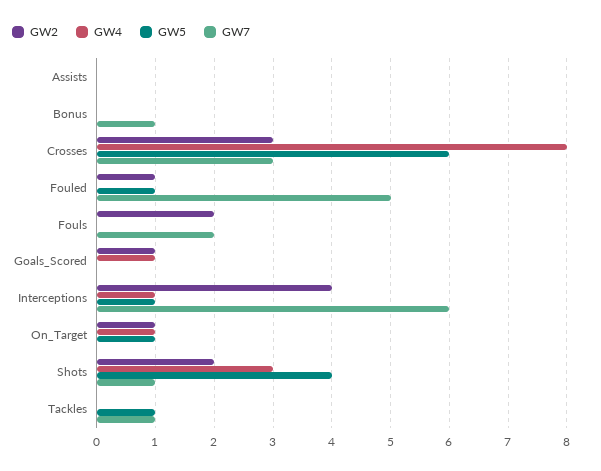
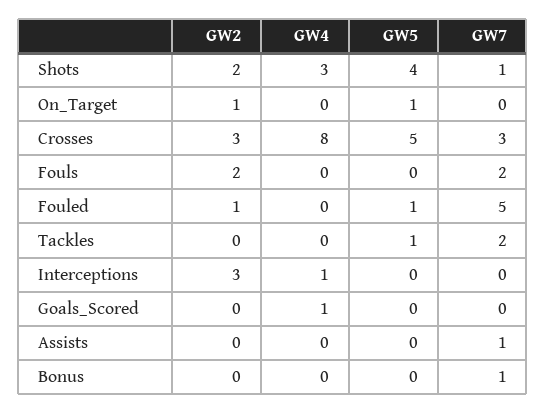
GW7, Assists: 0 -> 1
GW5, Crosses: 6 -> 5
GW2, Goals_Scored: 1 -> 0
GW2, Interceptions: 4 -> 3
GW5, Interceptions: 1 -> 0
GW7, Interceptions: 6 -> 0
GW4, On_Target: 1 -> 0
GW7, Tackles: 1 -> 2

